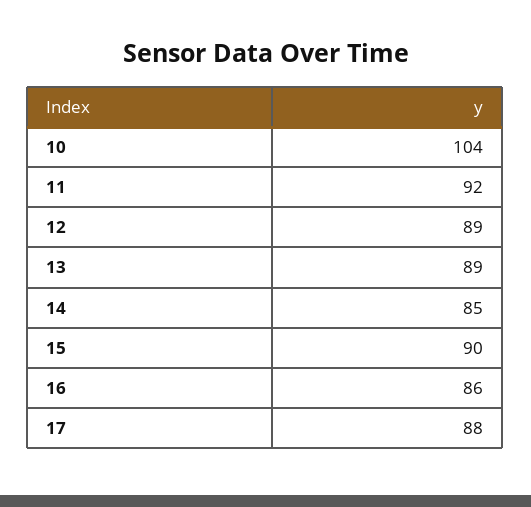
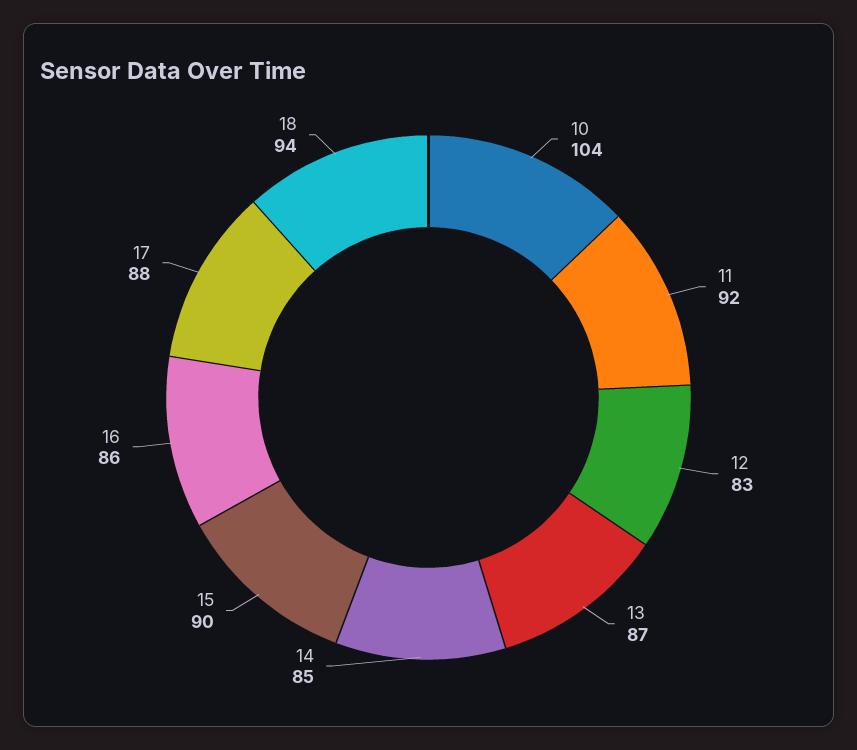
12: 89 -> 83
13: 89 -> 87
18: none -> 94

